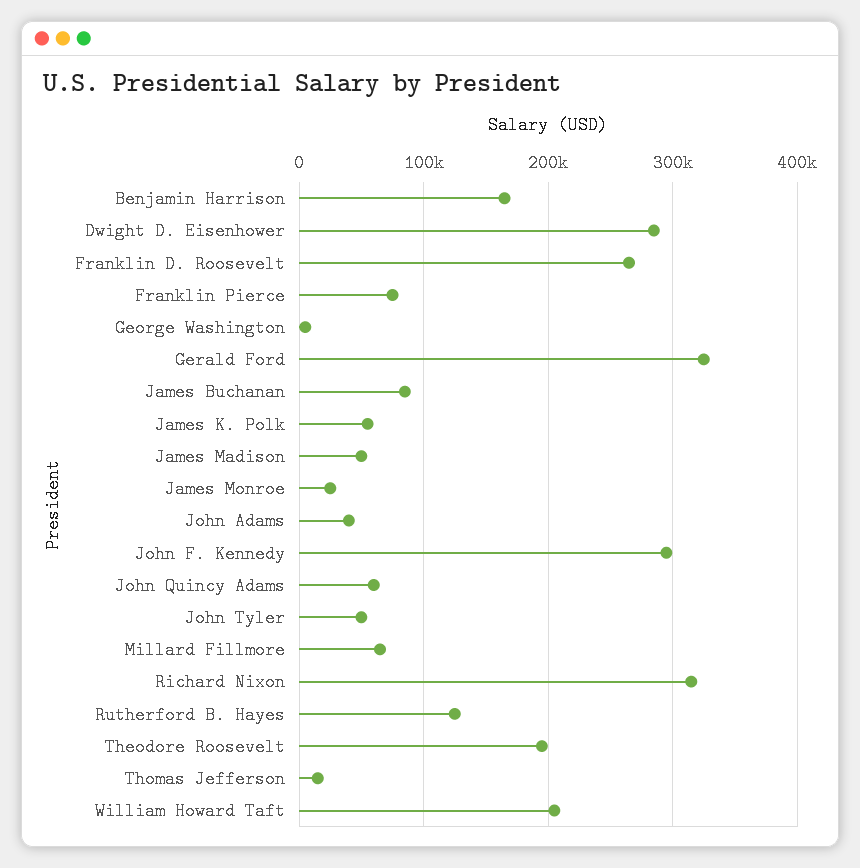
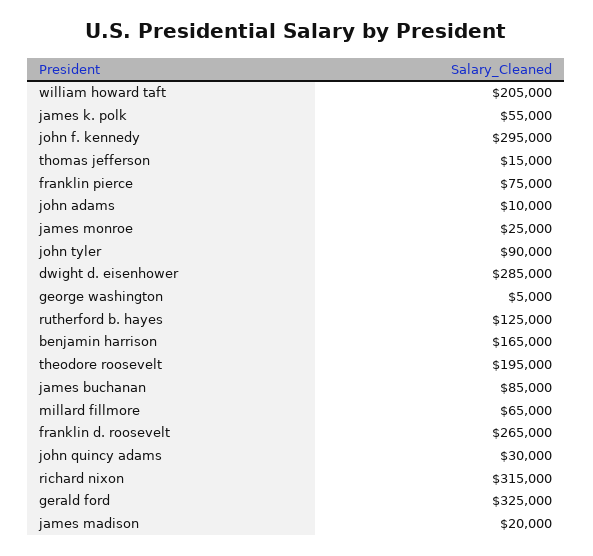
James Madison: 50000 -> 20000
John Adams: 40000 -> 10000
John Quincy Adams: 60000 -> 30000
John Tyler: 50000 -> 90000

